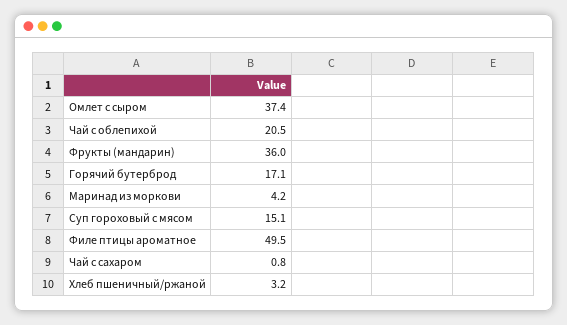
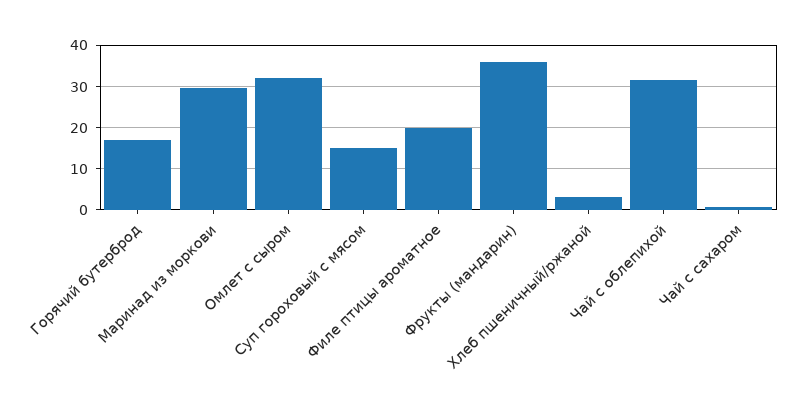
Омлет с сыром: 37.4 -> 32
Чай с облепихой: 20.5 -> 32
Маринад из моркови: 4.2 -> 30
Филе птицы ароматное: 49.5 -> 20

